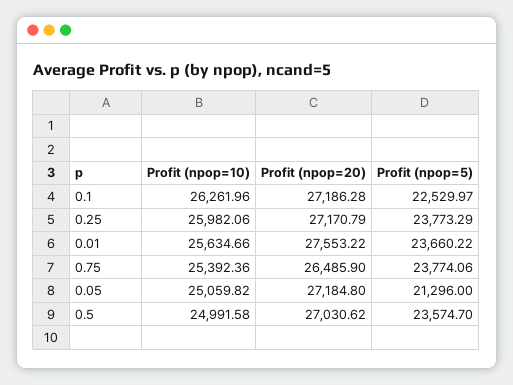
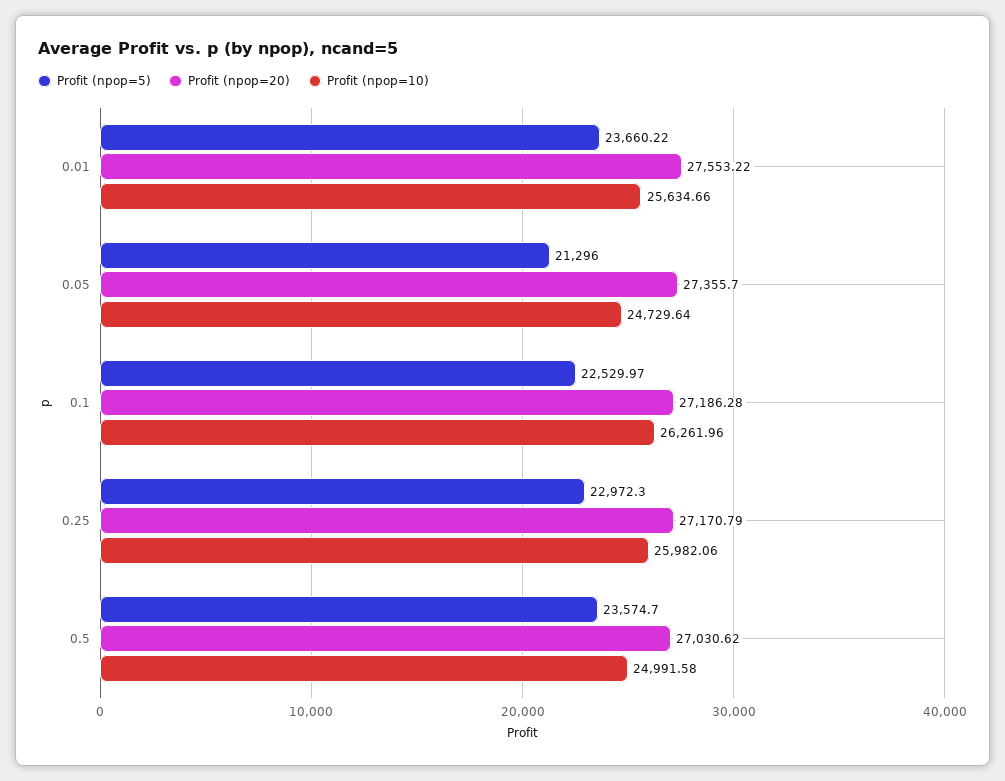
Profit (npop=5), 0.25: 23773.29 -> 22972.3
Profit (npop=10), 0.75: 25392.36 -> none
Profit (npop=20), 0.75: 26485.9 -> none
Profit (npop=5), 0.75: 23774.06 -> none
Profit (npop=10), 0.05: 25059.82 -> 24729.64
Profit (npop=20), 0.05: 27184.8 -> 27355.7

